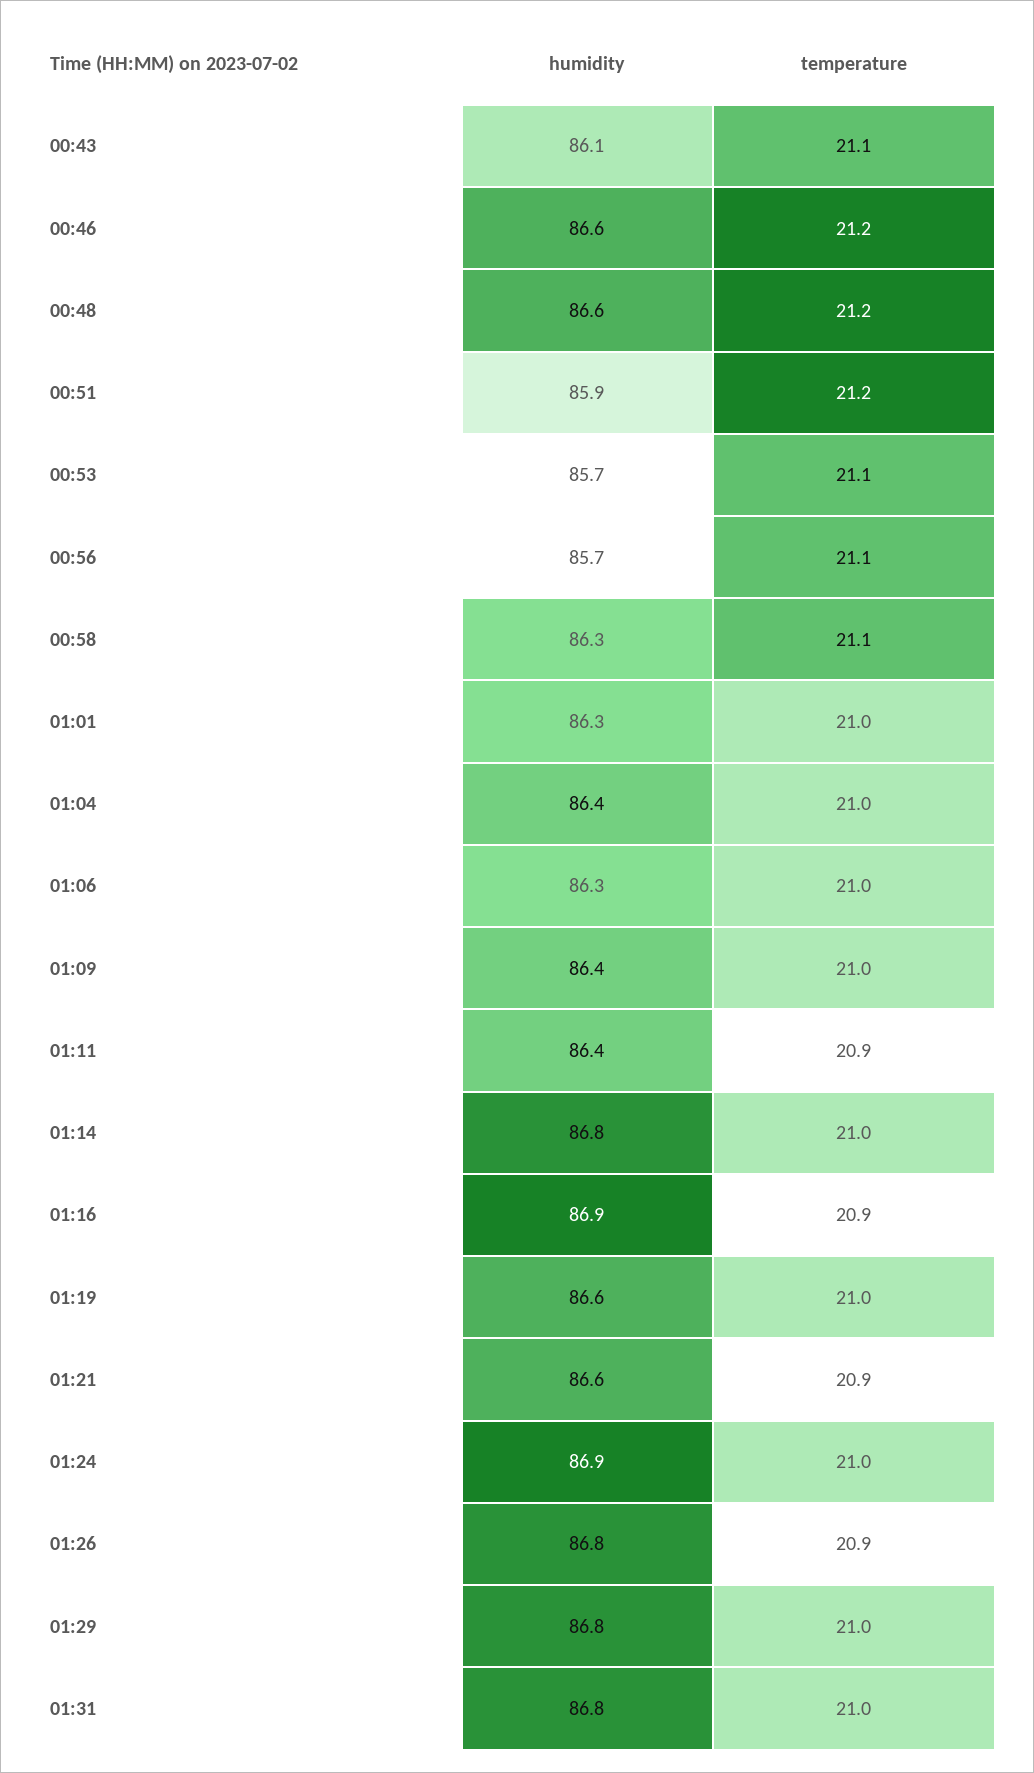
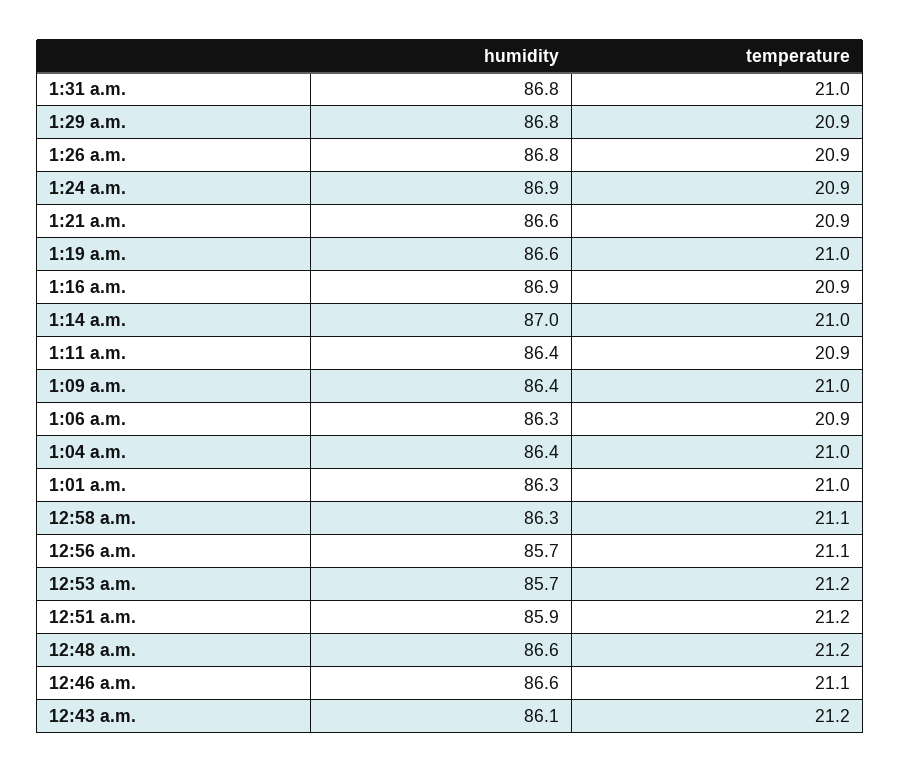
temperature, 00:43: 21.1 -> 21.2
temperature, 00:46: 21.2 -> 21.1
temperature, 00:53: 21.1 -> 21.2
temperature, 01:06: 21 -> 20.9
humidity, 01:14: 86.8 -> 87
temperature, 01:24: 21 -> 20.9
temperature, 01:29: 21 -> 20.9

